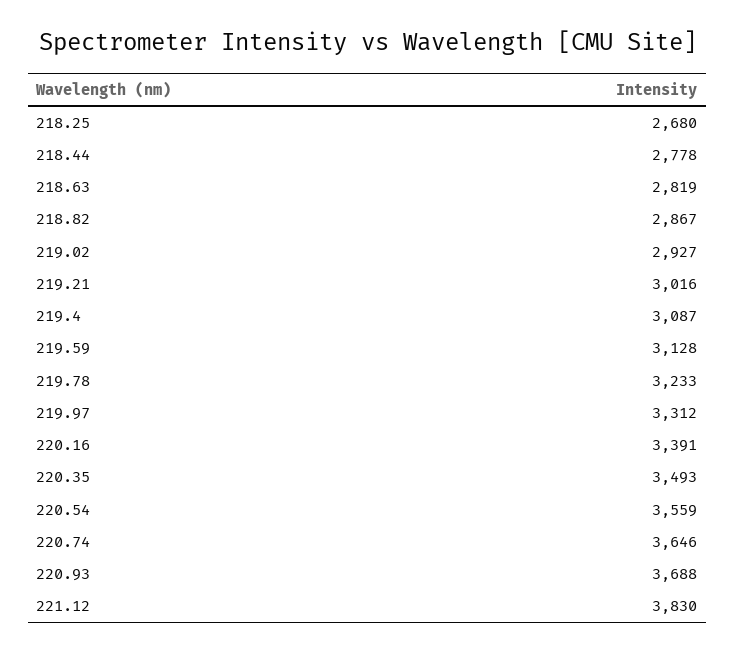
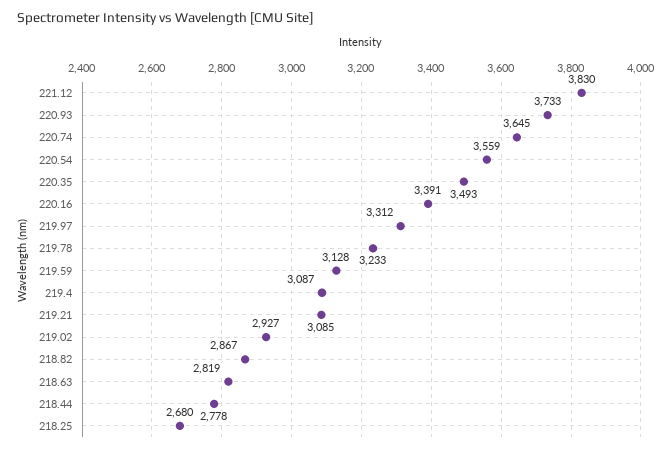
219.21: 3016 -> 3085
220.74: 3646 -> 3645
220.93: 3688 -> 3733

